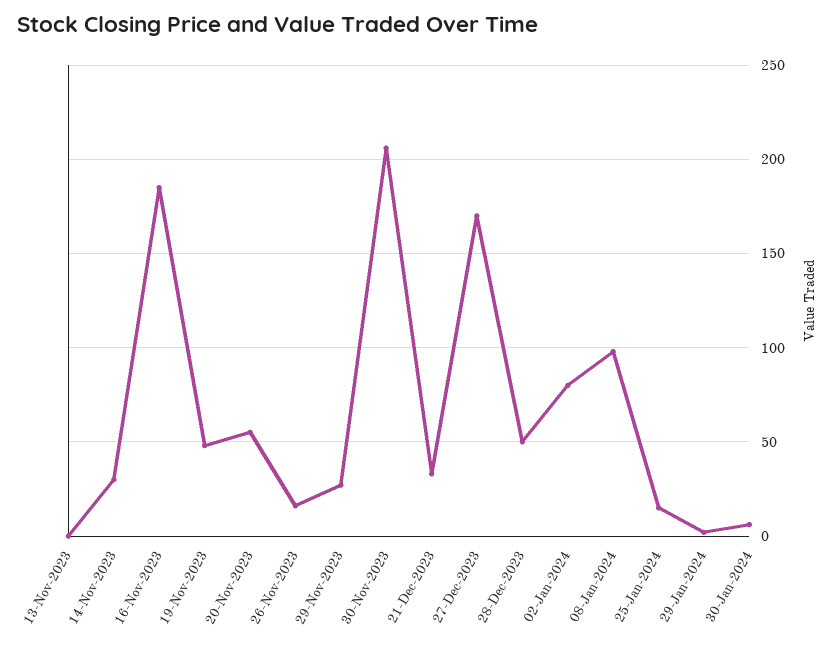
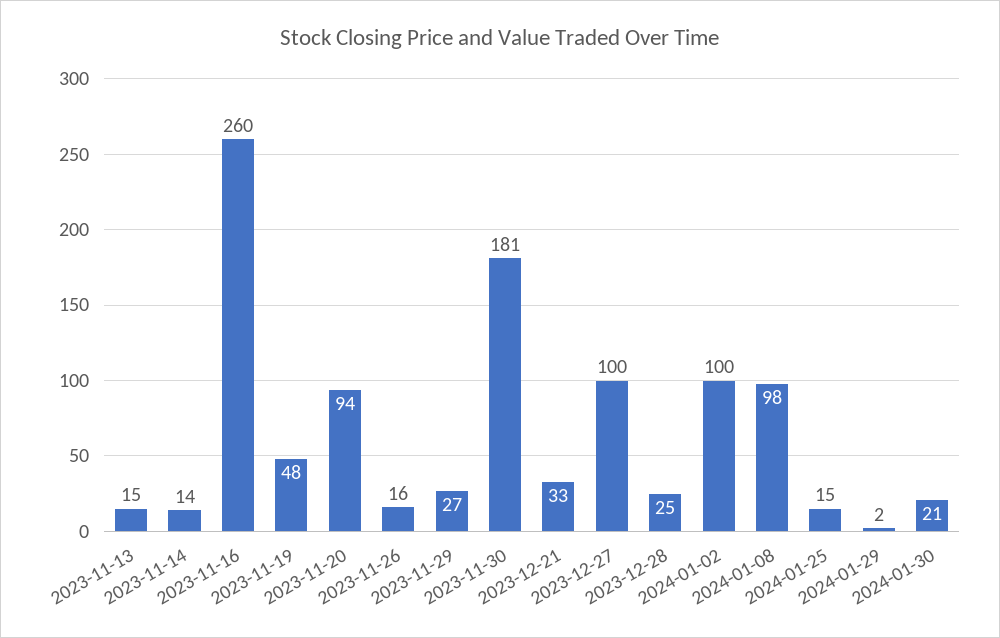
13-Nov-2023: 0 -> 15
14-Nov-2023: 30 -> 14
16-Nov-2023: 185 -> 260
20-Nov-2023: 55 -> 94
30-Nov-2023: 205 -> 181
27-Dec-2023: 170 -> 100
28-Dec-2023: 50 -> 25
02-Jan-2024: 80 -> 100
30-Jan-2024: 5 -> 21

